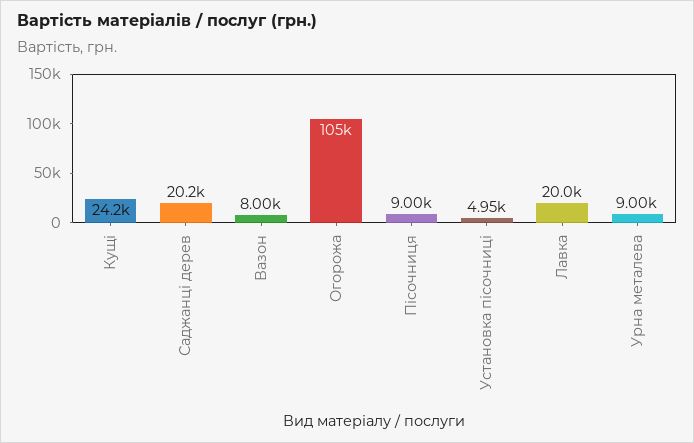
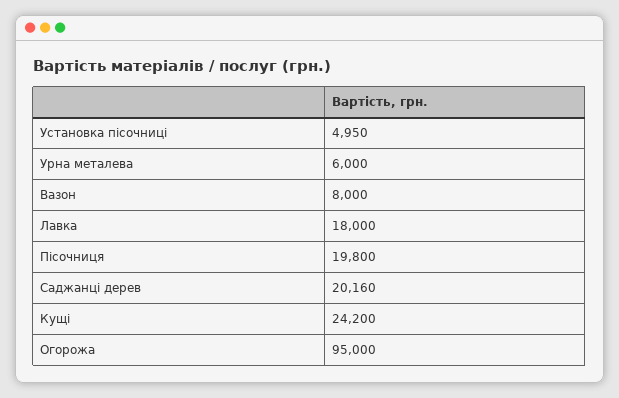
Огорожа: 105000 -> 95000
Пісочниця: 9000 -> 19800
Лавка: 20000 -> 18000
Урна металева: 9000 -> 6000

